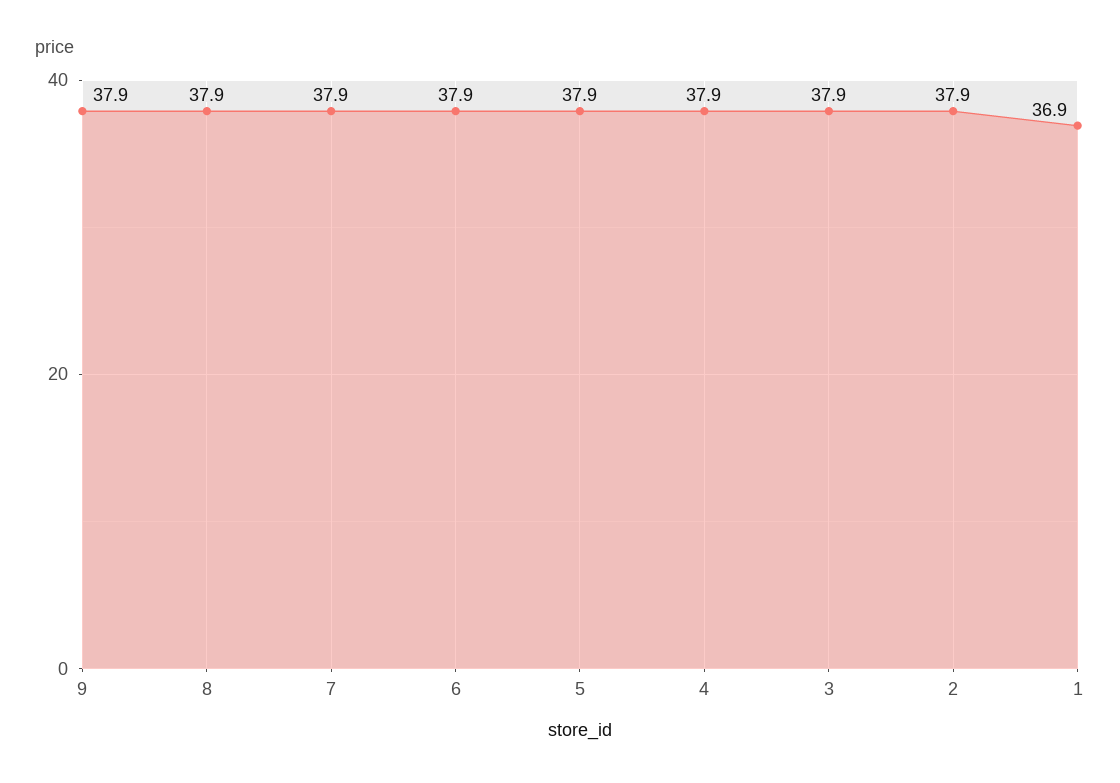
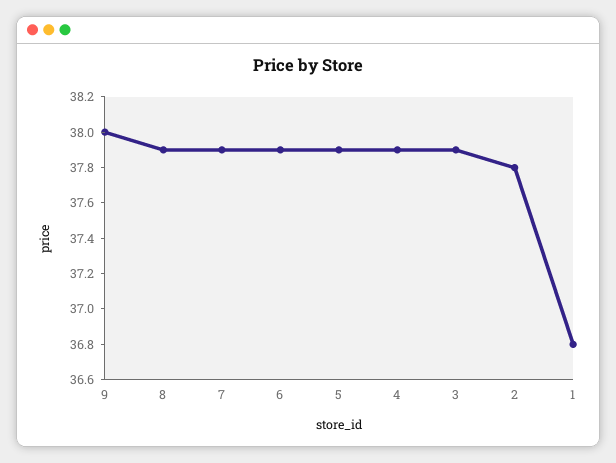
9: 37.9 -> 38
2: 37.9 -> 37.8
1: 36.9 -> 36.8

